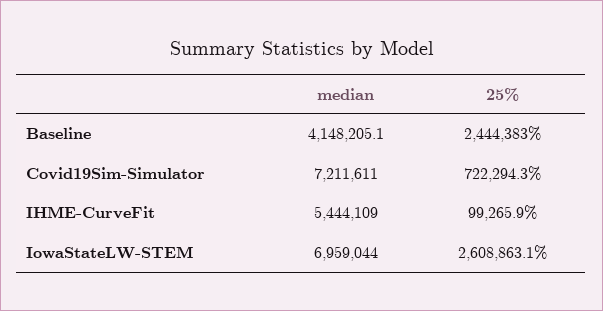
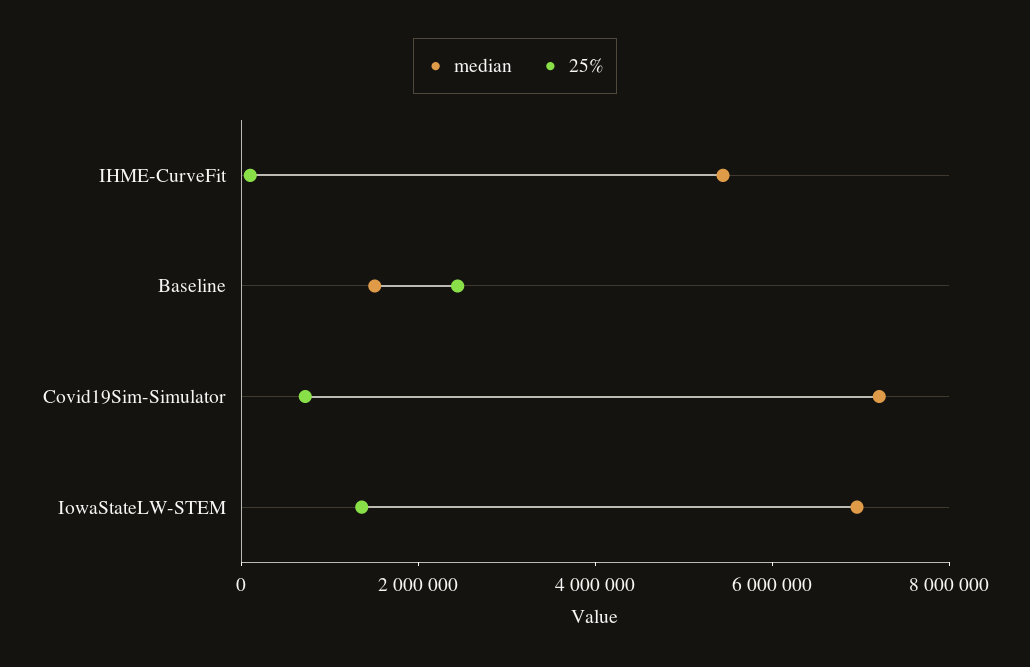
median, Baseline: 4148205.1 -> 1500000
25%, IowaStateLW-STEM: 2608863.1 -> 1500000

